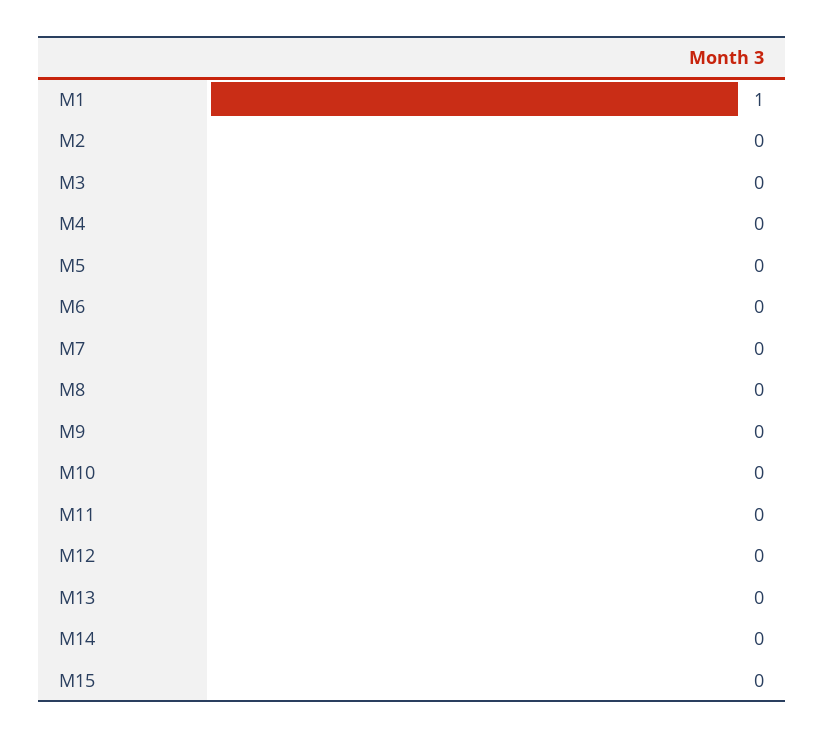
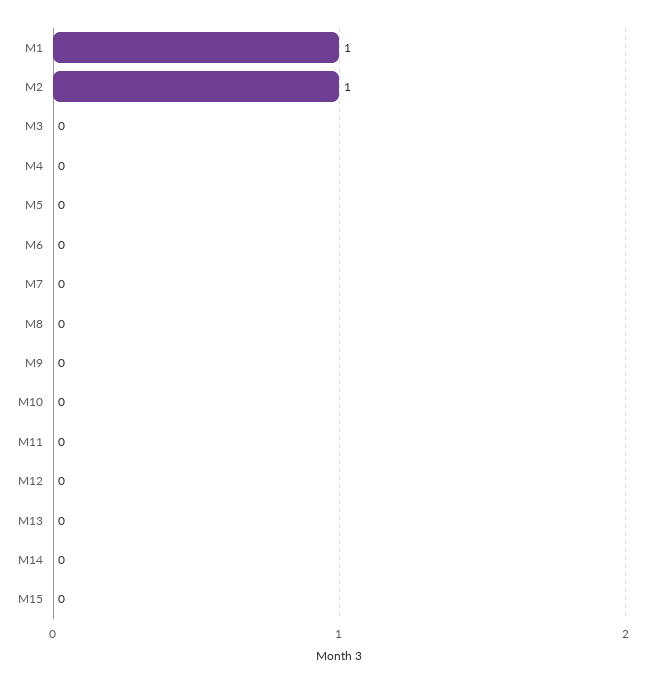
M2: 0 -> 1

